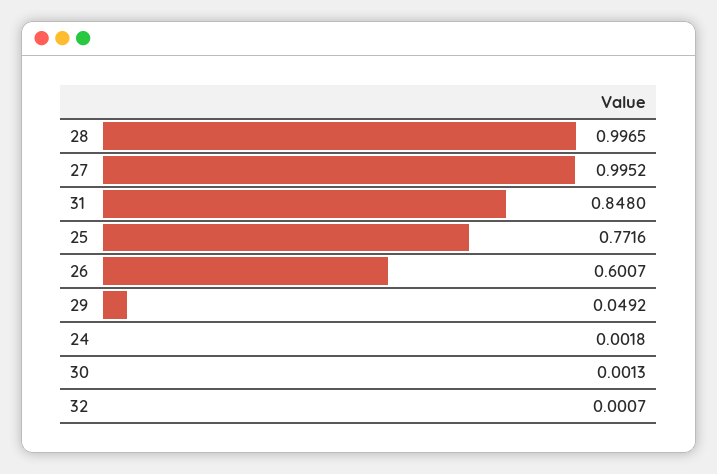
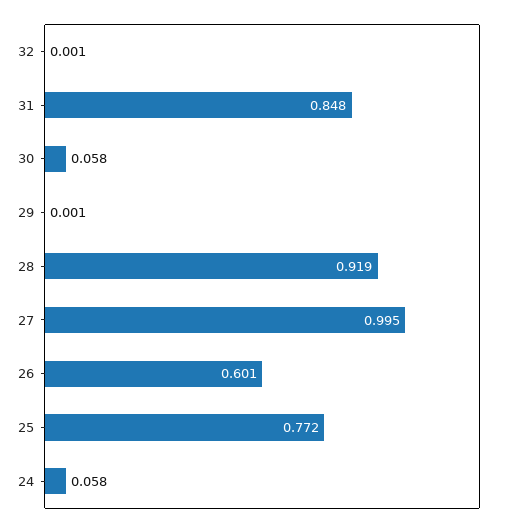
28: 0.9965 -> 0.919
29: 0.0492 -> 0.001
24: 0.0018 -> 0.058
30: 0.0013 -> 0.058

